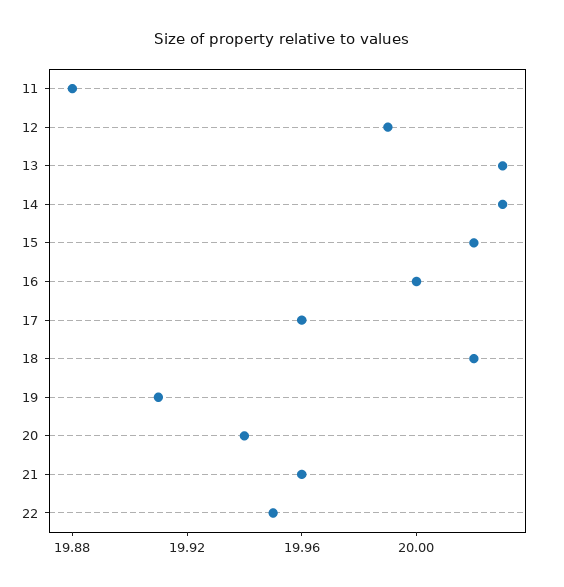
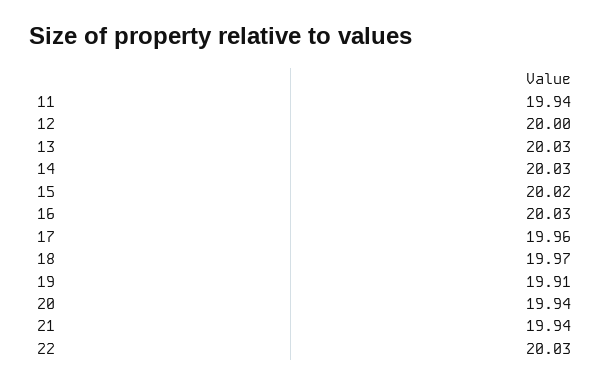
11: 19.88 -> 19.94
12: 19.99 -> 20
16: 20 -> 20.03
18: 20.02 -> 19.97
21: 19.96 -> 19.94
22: 19.95 -> 20.03

